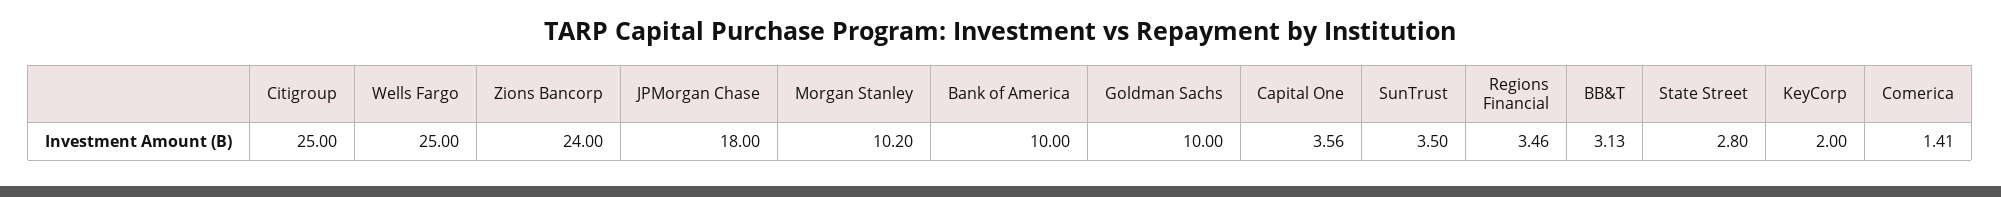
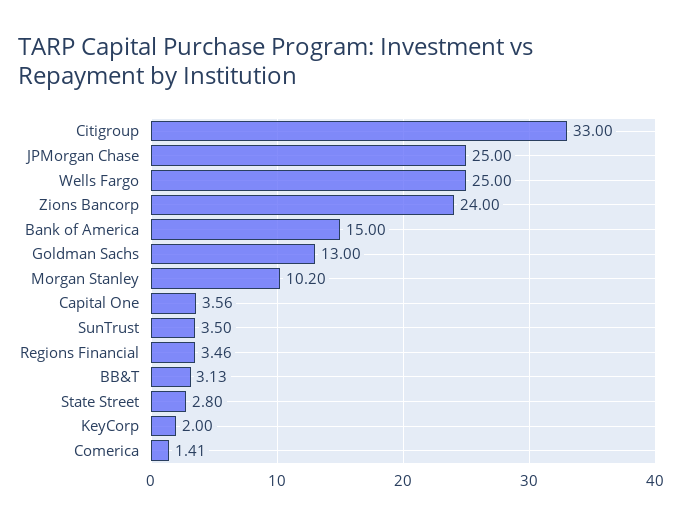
Citigroup: 25 -> 33
JPMorgan Chase: 18 -> 25
Bank of America: 10 -> 15
Goldman Sachs: 10 -> 13

